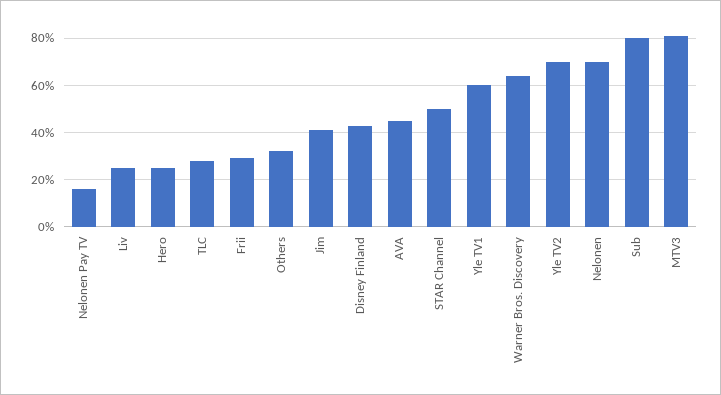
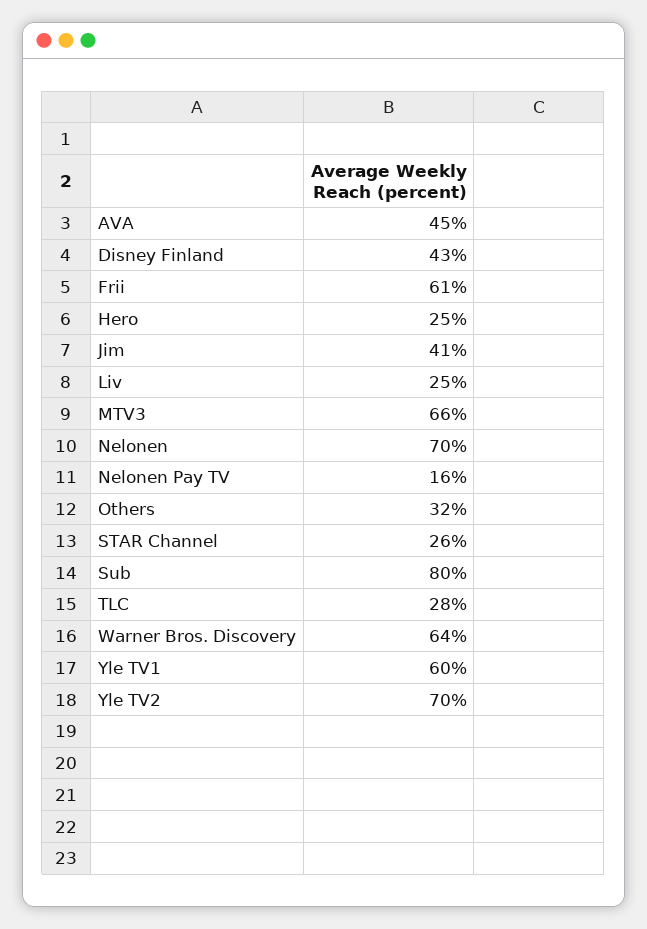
Frii: 30 -> 61
STAR Channel: 50 -> 26
MTV3: 80 -> 66

